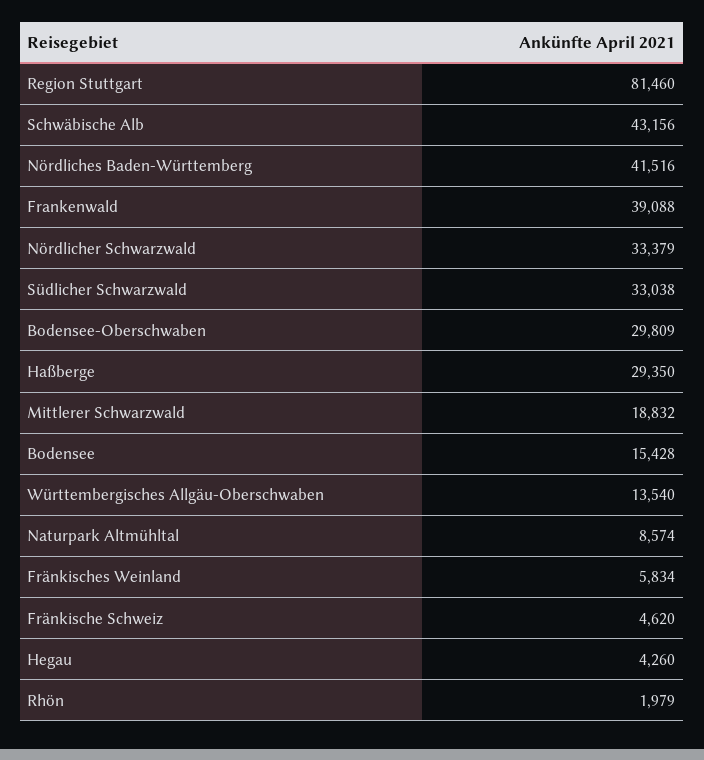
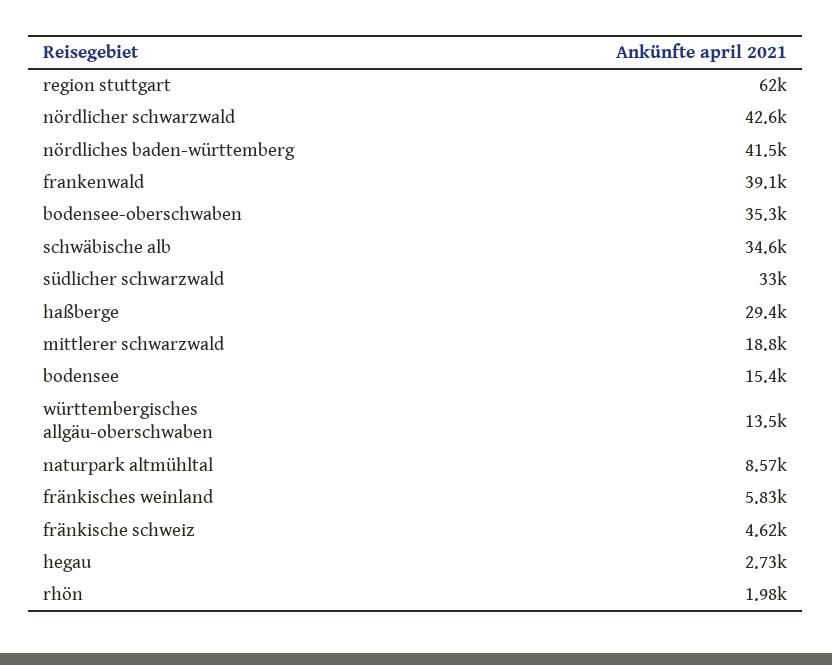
Region Stuttgart: 81460 -> 62000
Schwäbische Alb: 43156 -> 34600
Nördlicher Schwarzwald: 33379 -> 42600
Bodensee-Oberschwaben: 29809 -> 35300
Hegau: 4260 -> 2730

